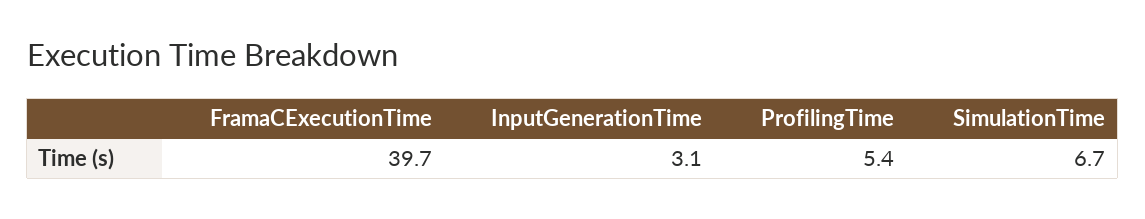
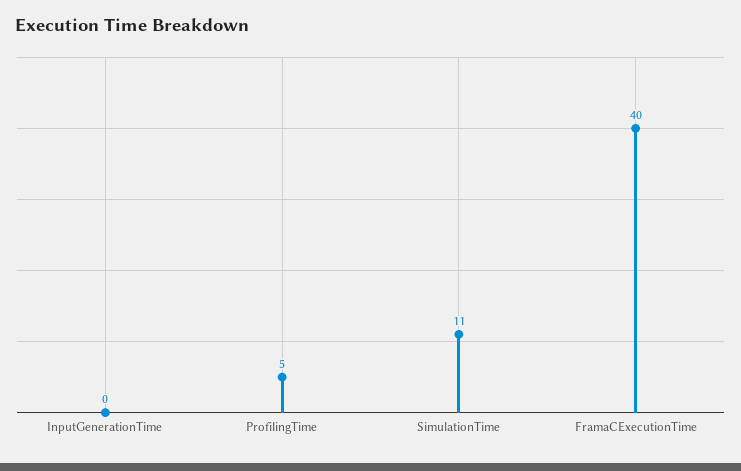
InputGenerationTime: 3.1 -> 0
SimulationTime: 6.7 -> 11

